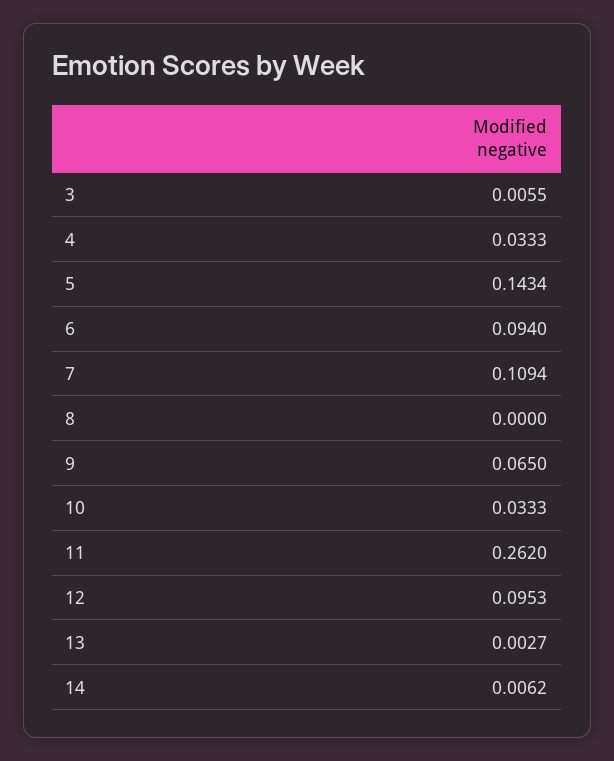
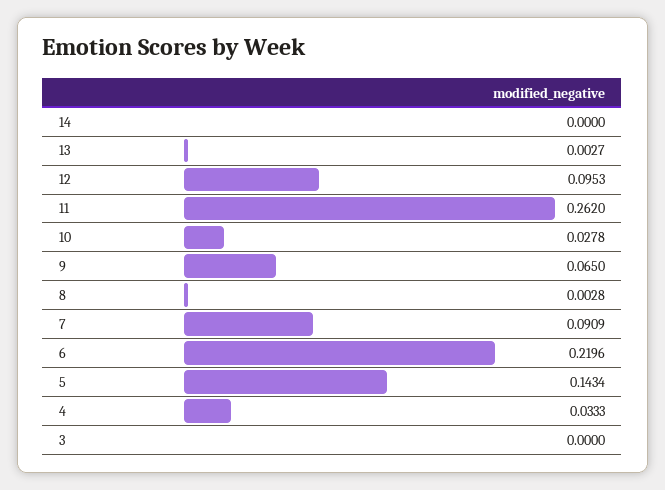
3: 0.0055 -> 0
6: 0.094 -> 0.2196
7: 0.1094 -> 0.0909
8: 0 -> 0.0028
10: 0.0333 -> 0.0278
14: 0.0062 -> 0

